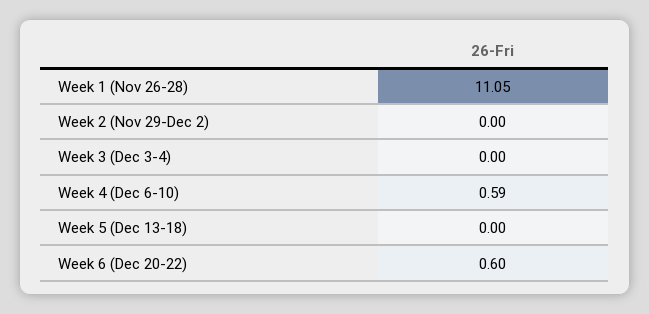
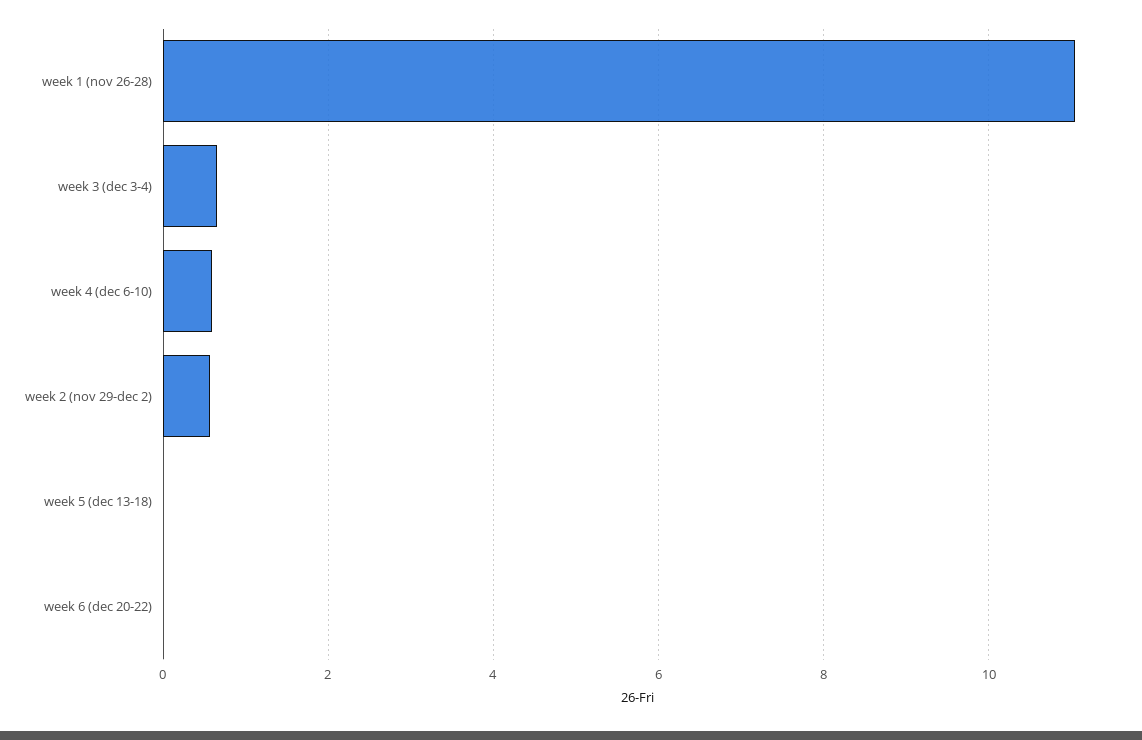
Week 2 (Nov 29-Dec 2): 0 -> 0.6
Week 3 (Dec 3-4): 0 -> 0.6
Week 6 (Dec 20-22): 0.6 -> 0

